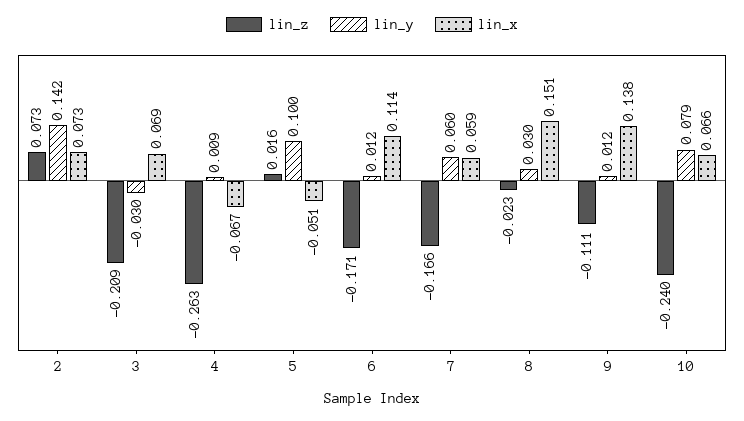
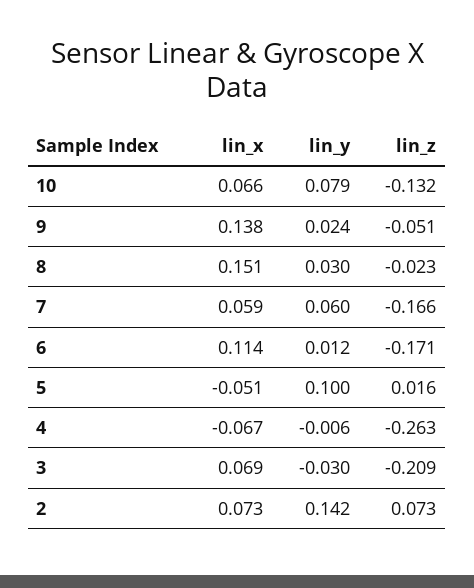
lin_y, 4: 0.009 -> -0.006
lin_z, 9: -0.111 -> -0.051
lin_y, 9: 0.012 -> 0.024
lin_z, 10: -0.24 -> -0.132

